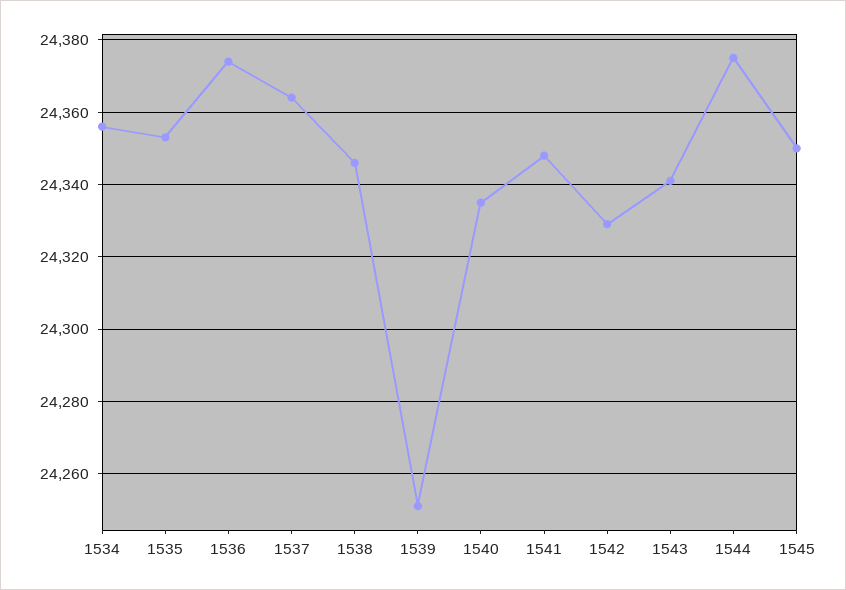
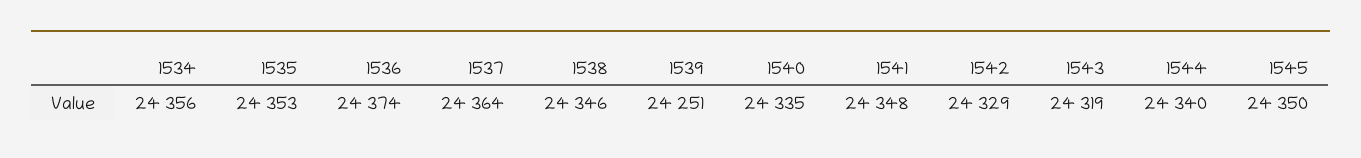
1543: 24340 -> 24319
1544: 24375 -> 24340

